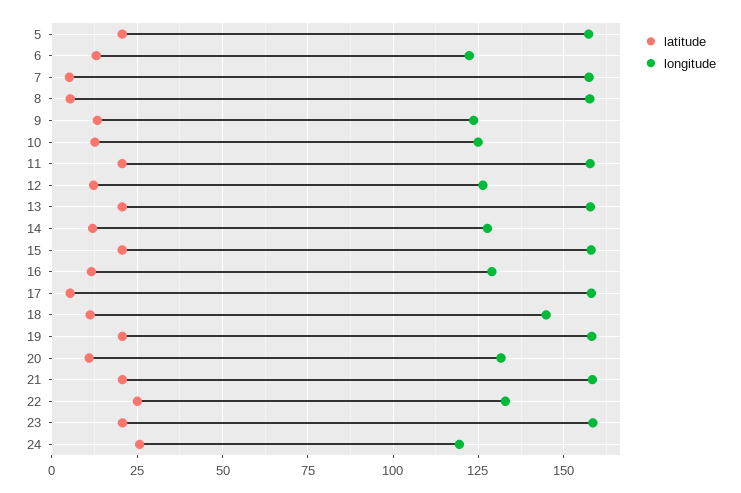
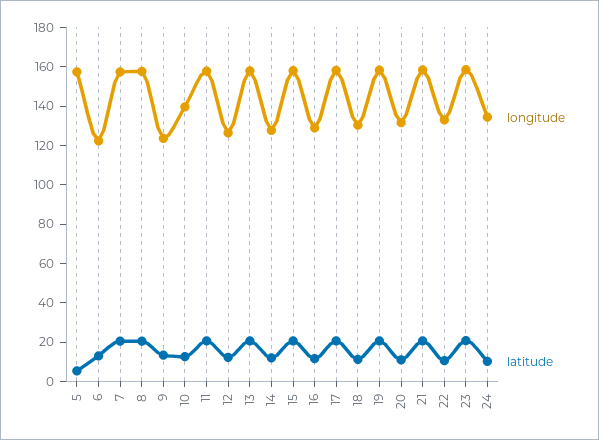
latitude, 5: 20 -> 5
latitude, 7: 5 -> 20
latitude, 8: 5 -> 20
longitude, 10: 125 -> 140
latitude, 17: 5 -> 20
longitude, 18: 145 -> 130
latitude, 22: 25 -> 10
latitude, 24: 25 -> 10
longitude, 24: 120 -> 135

